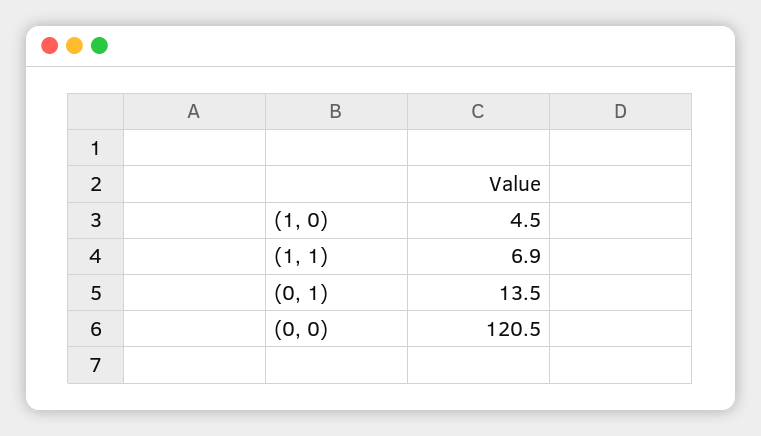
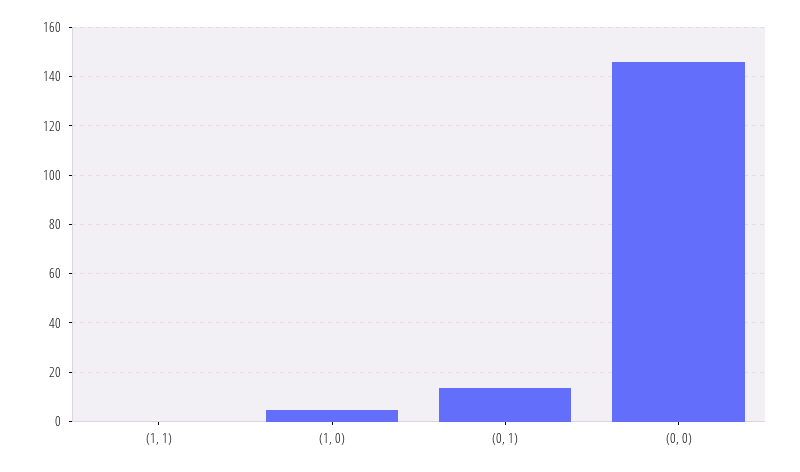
(1, 1): 6.9 -> 0
(0, 0): 120.5 -> 145

